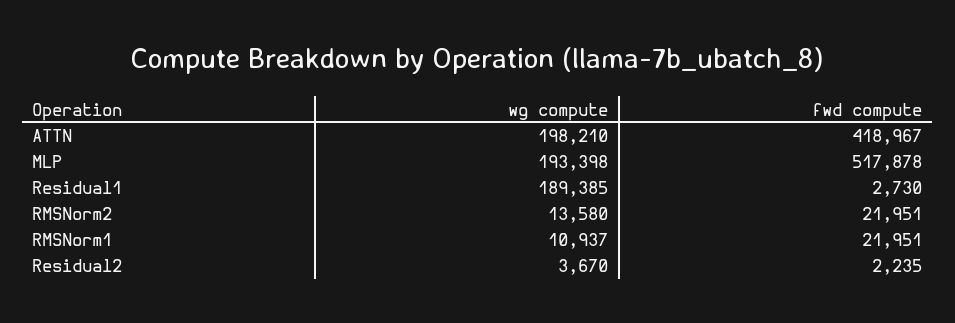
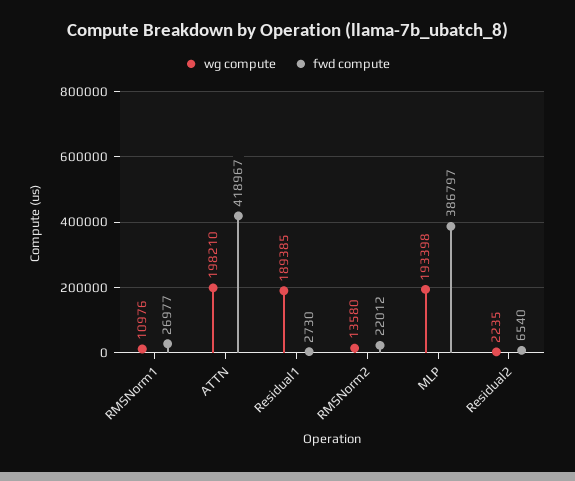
fwd compute, MLP: 517878 -> 386797
fwd compute, RMSNorm2: 21951 -> 22012
wg compute, RMSNorm1: 10937 -> 10976
fwd compute, RMSNorm1: 21951 -> 26977
wg compute, Residual2: 3670 -> 2235
fwd compute, Residual2: 2235 -> 6540

